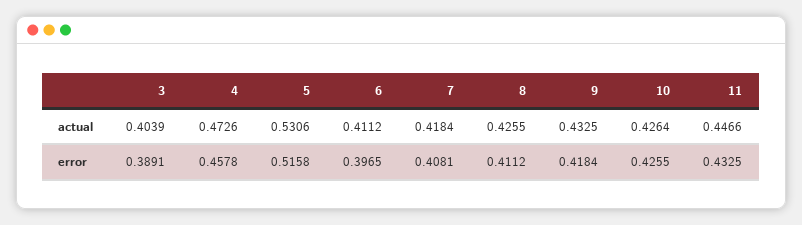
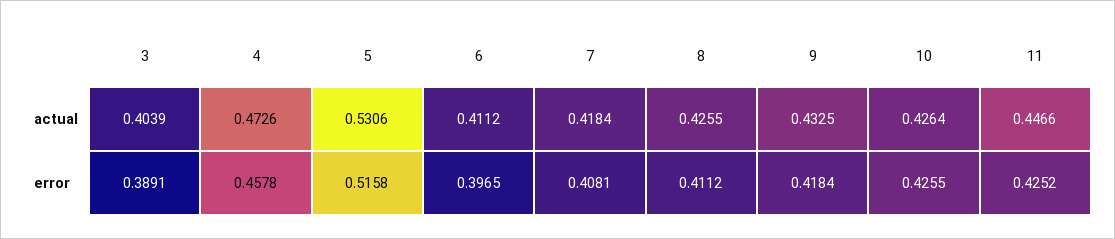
11, error: 0.4325 -> 0.4252

